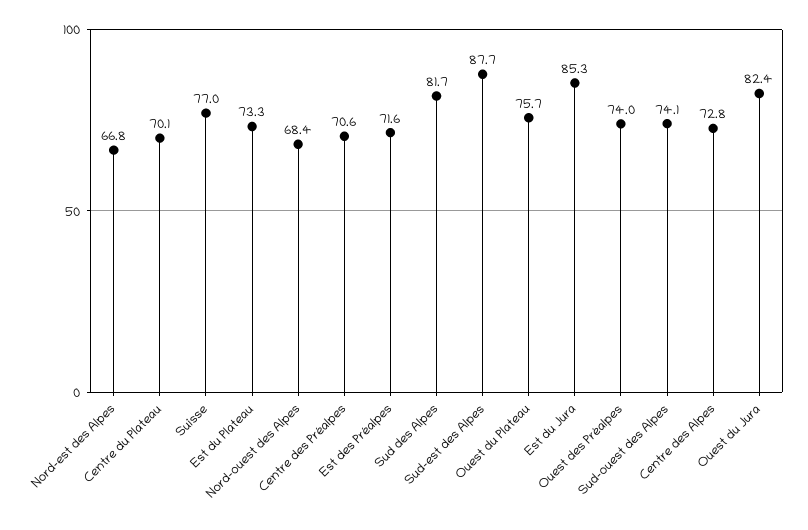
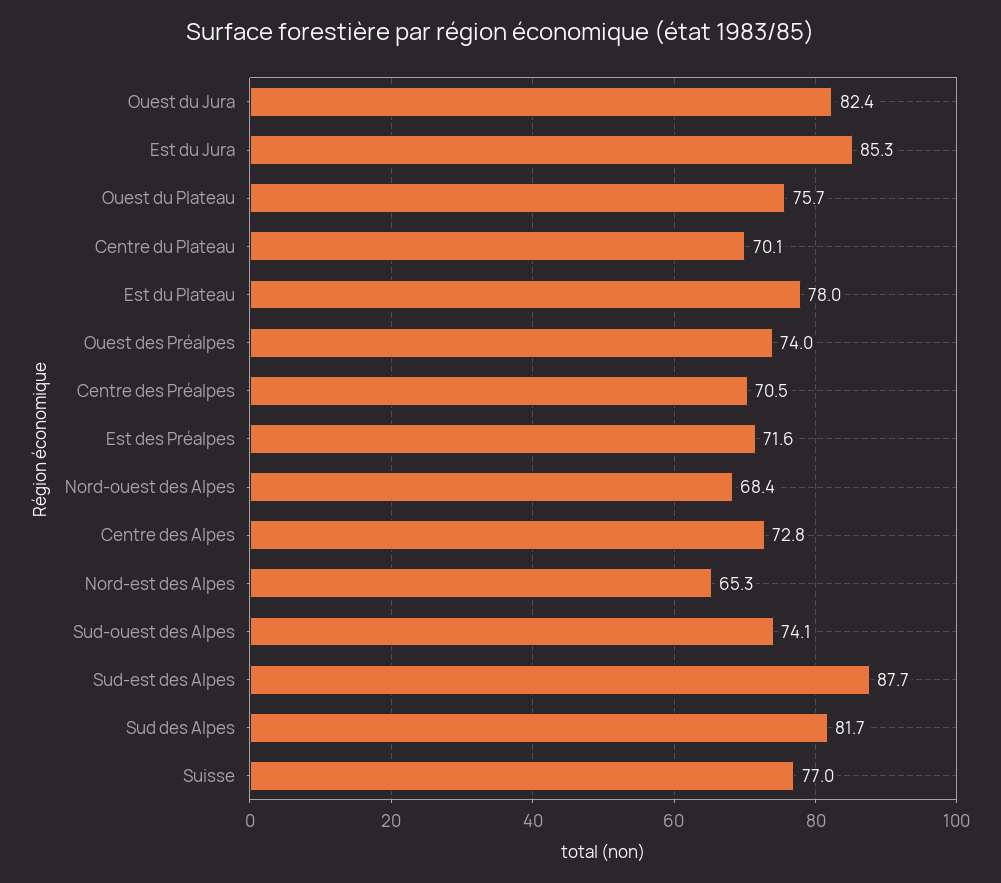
Nord-est des Alpes: 66.8 -> 65.3
Est du Plateau: 73.3 -> 78
Centre des Préalpes: 70.6 -> 70.5

